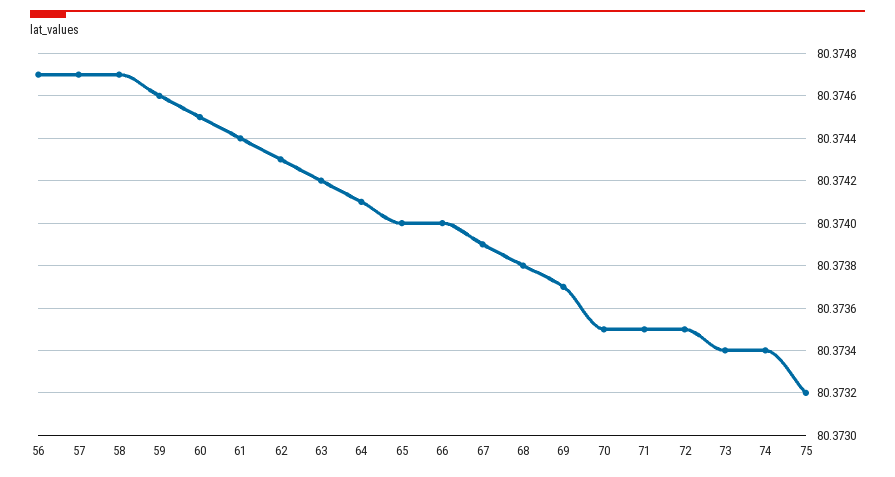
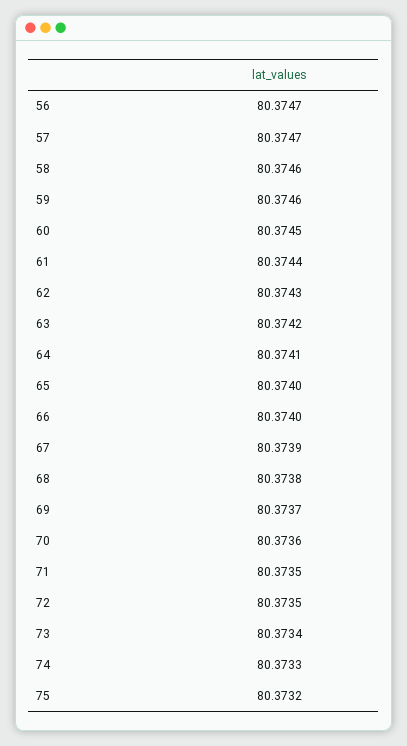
58: 80.3747 -> 80.3746
70: 80.3735 -> 80.3736
74: 80.3734 -> 80.3733

